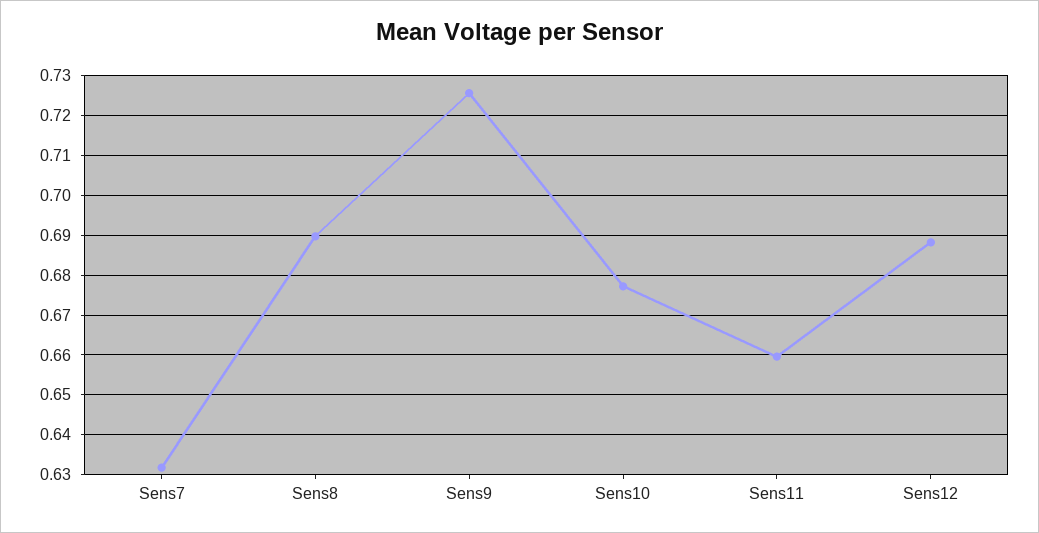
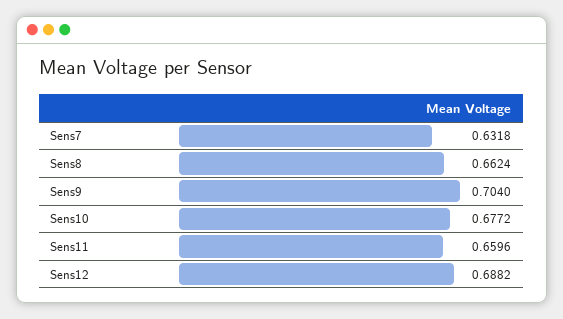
Sens8: 0.69 -> 0.6624
Sens9: 0.726 -> 0.704

